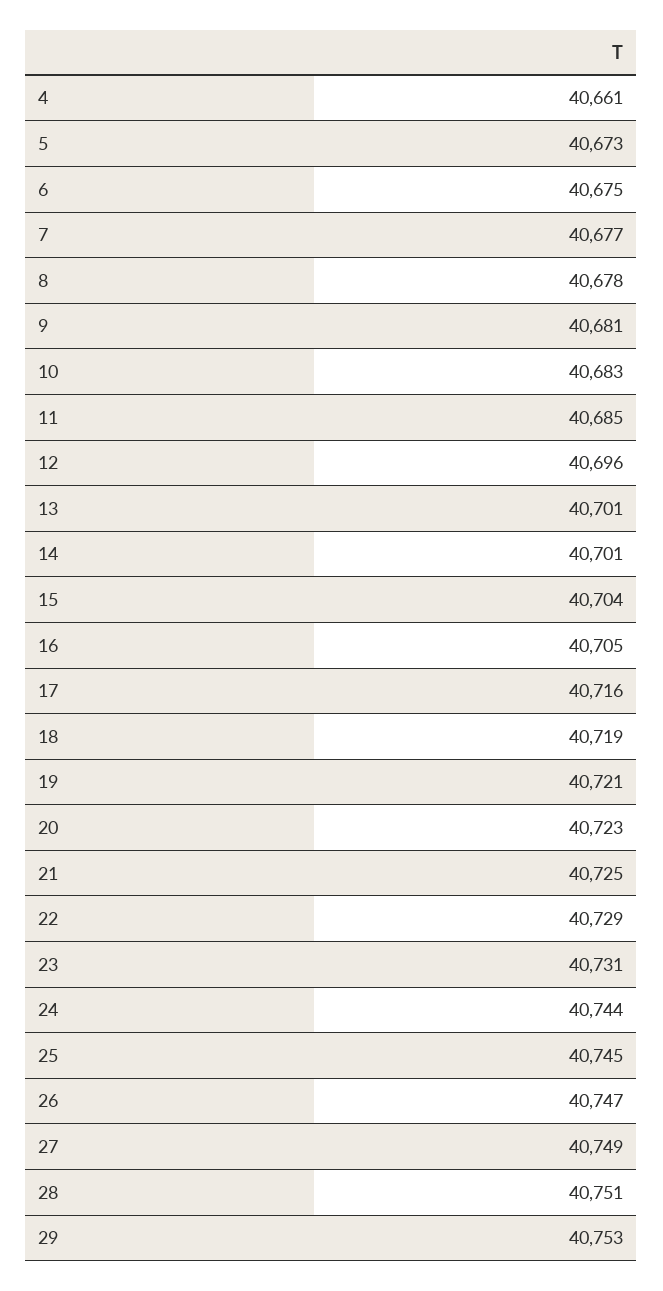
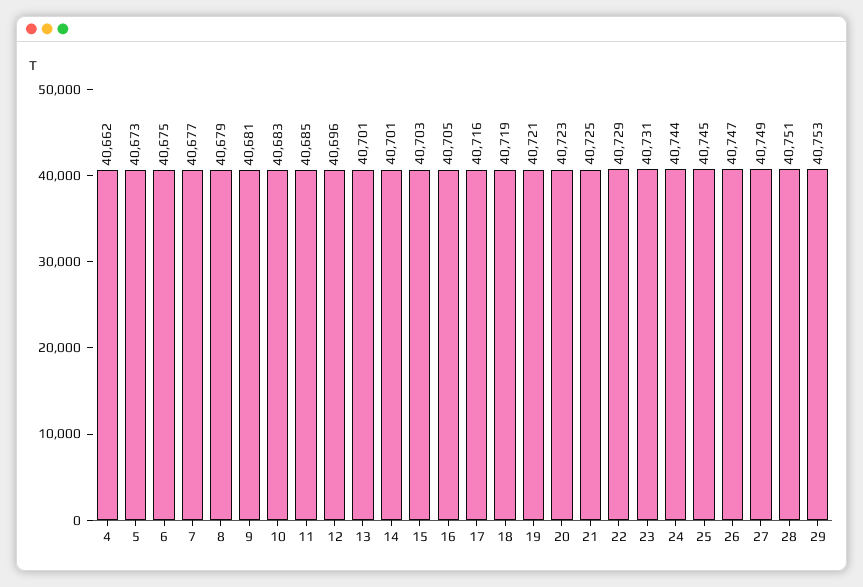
4: 40661 -> 40662
8: 40678 -> 40679
15: 40704 -> 40703

